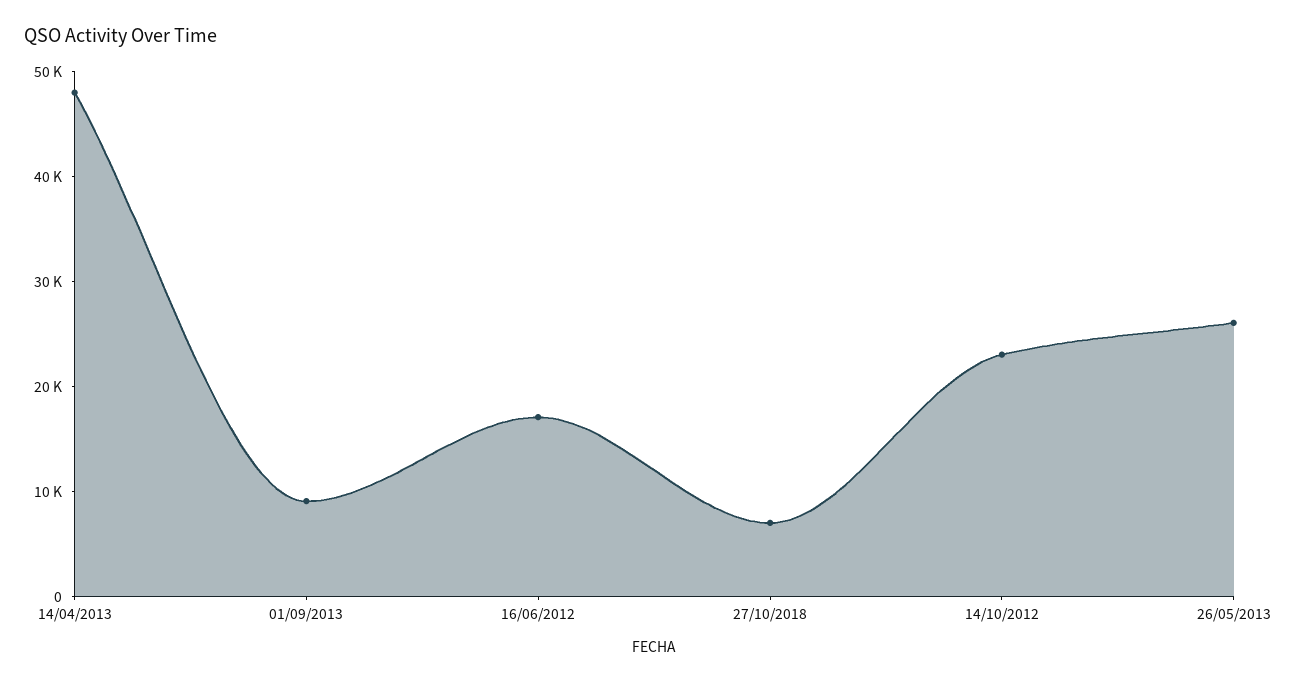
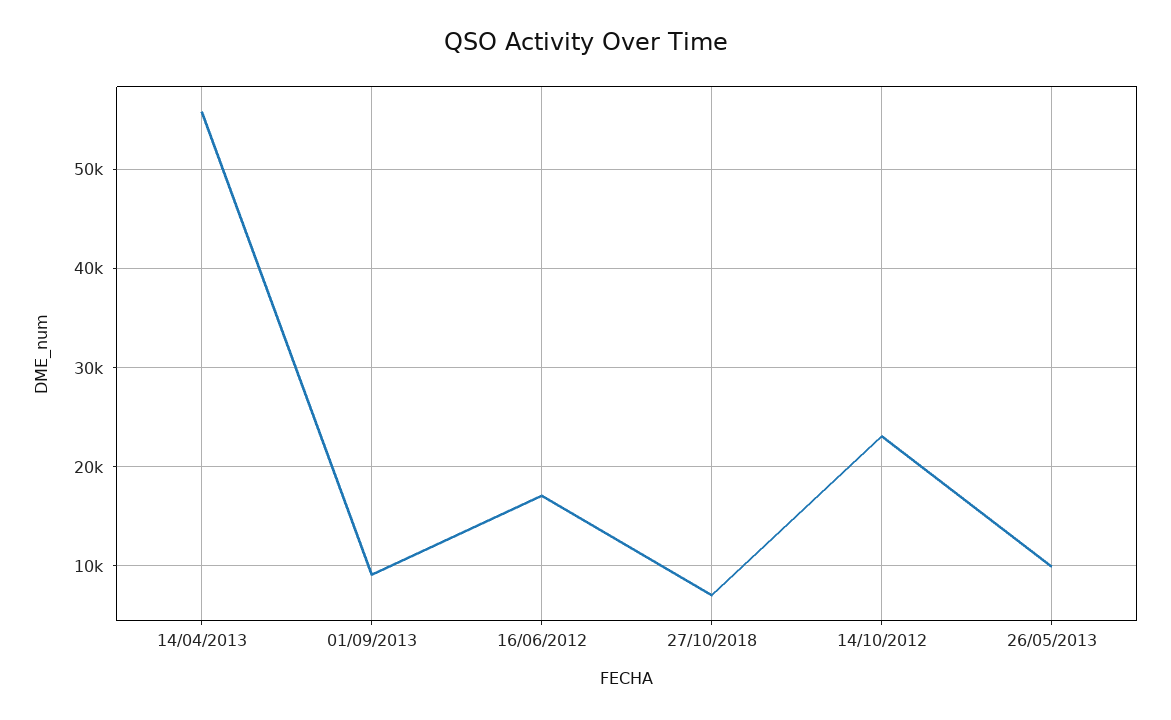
14/04/2013: 48000 -> 56000
26/05/2013: 26000 -> 10000

